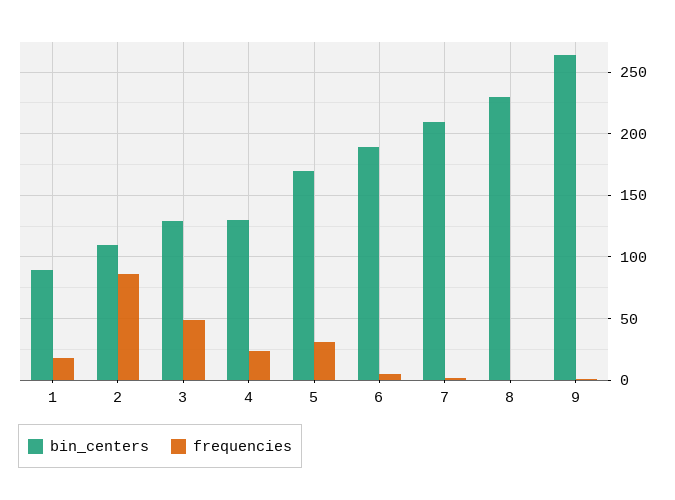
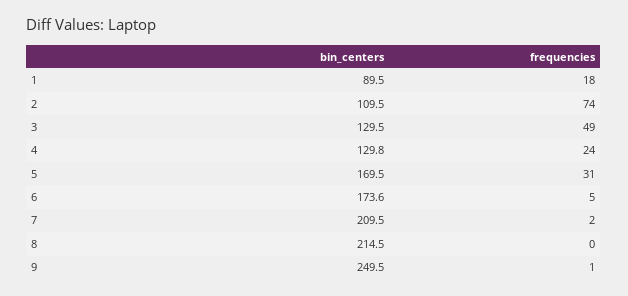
frequencies, 2: 85 -> 74
bin_centers, 6: 190 -> 173.6
bin_centers, 8: 230 -> 214.5
bin_centers, 9: 265 -> 249.5

